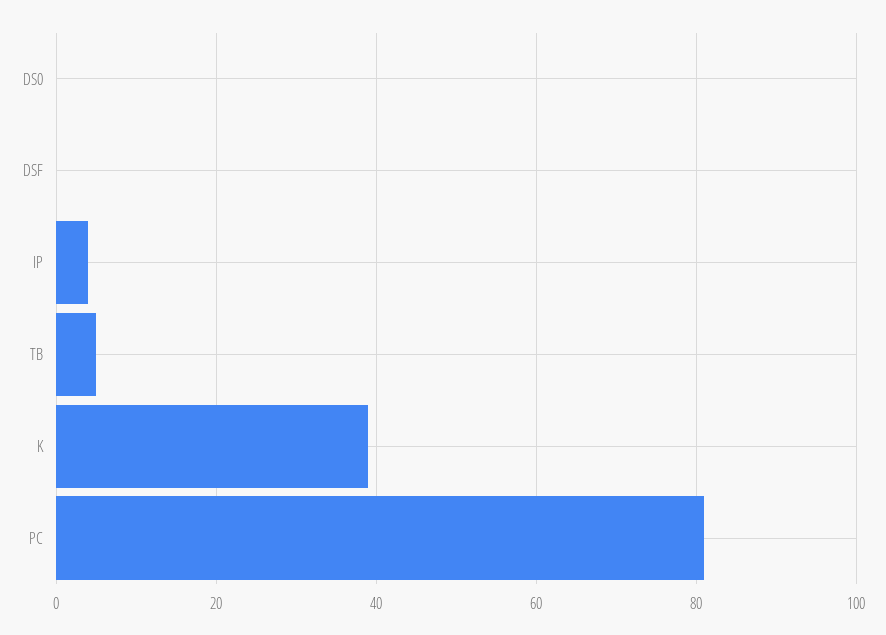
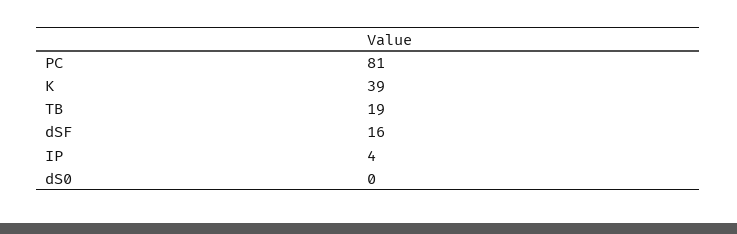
DSF: 0 -> 16
TB: 5 -> 19

